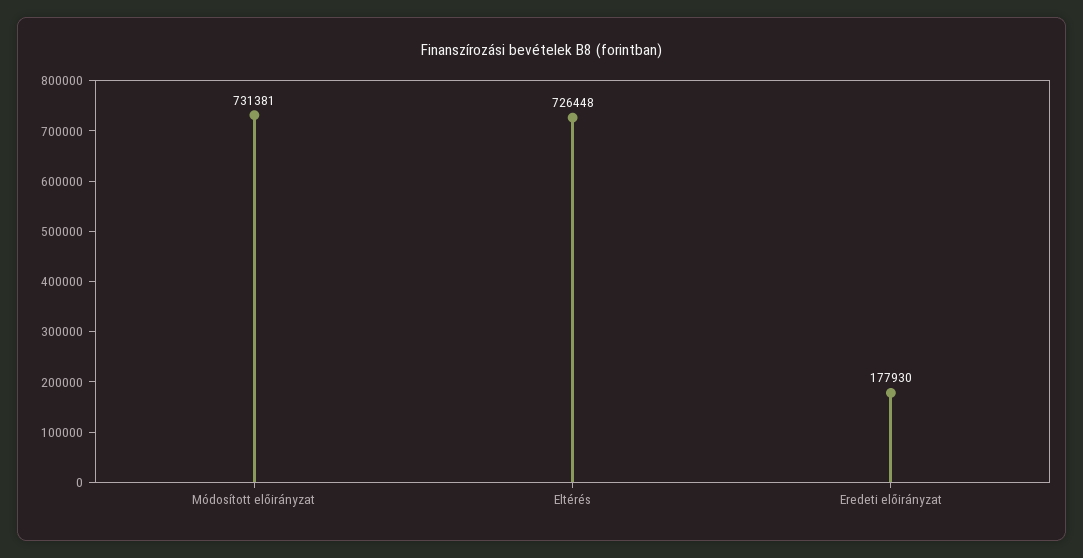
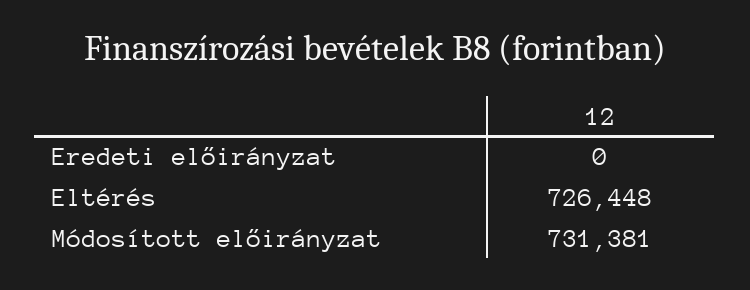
Eredeti előirányzat: 177930 -> 0

